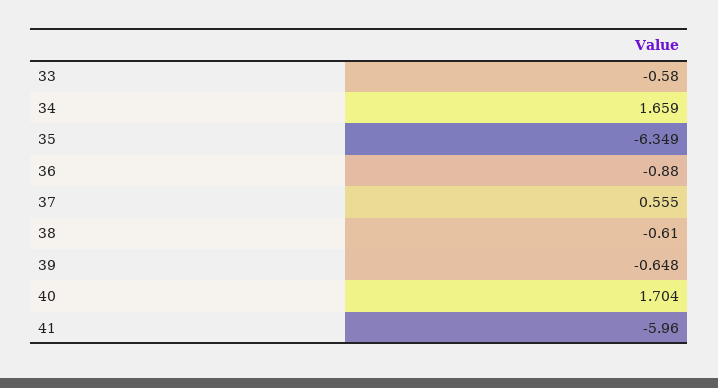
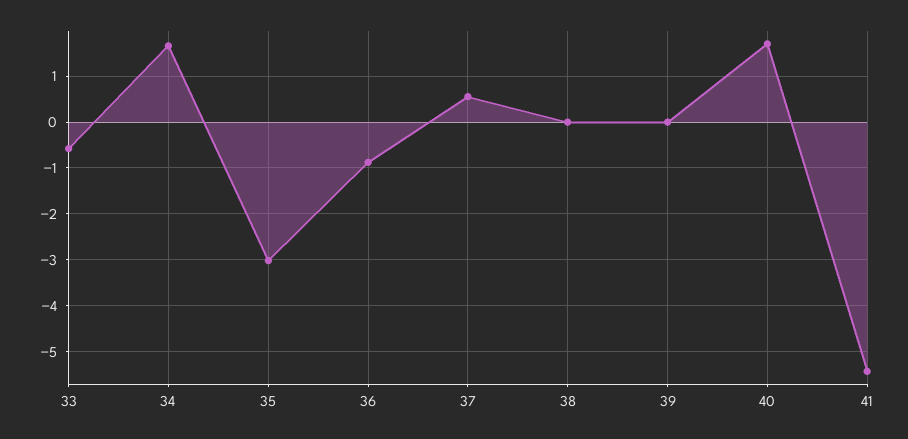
35: -6.349 -> -3
38: -0.61 -> 0
39: -0.648 -> 0
41: -5.96 -> -5.4

